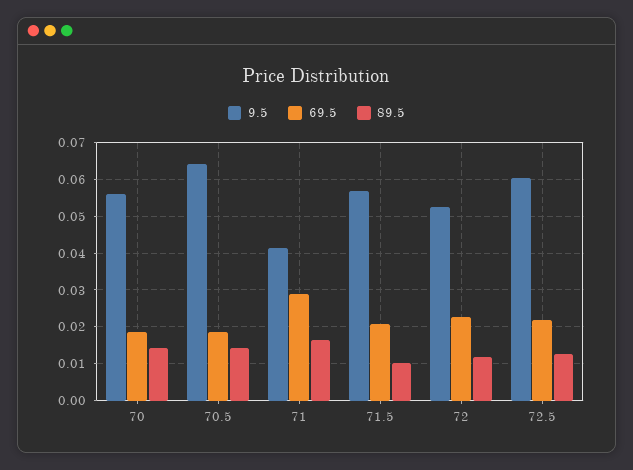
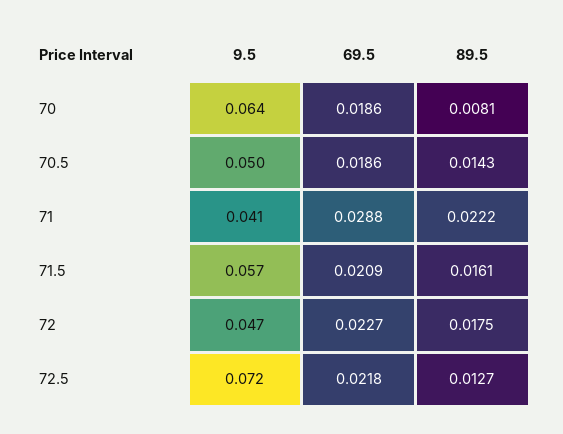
9.5, 70: 0.056 -> 0.064
89.5, 70: 0.014 -> 0.0081
9.5, 70.5: 0.064 -> 0.05
89.5, 71: 0.016 -> 0.0222
89.5, 71.5: 0.01 -> 0.0161
9.5, 72: 0.052 -> 0.047
89.5, 72: 0.012 -> 0.0175
9.5, 72.5: 0.06 -> 0.072

